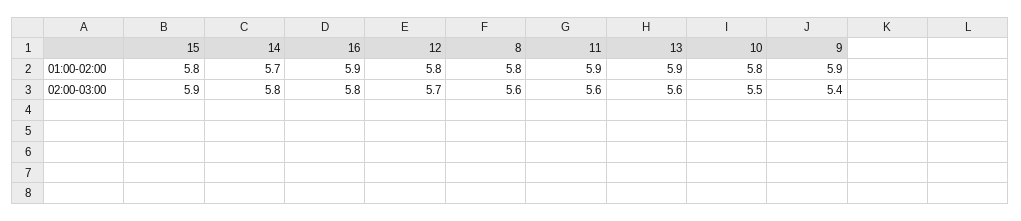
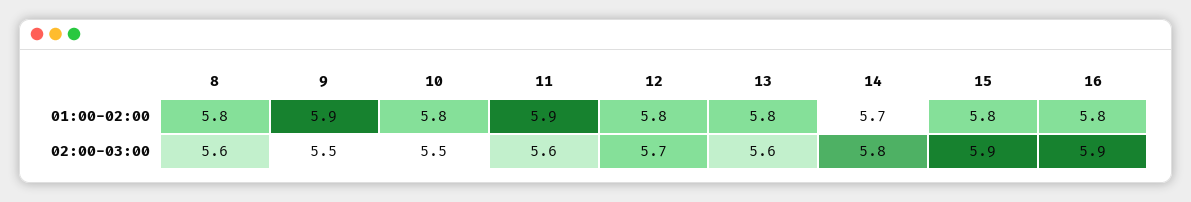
16, 01:00-02:00: 5.9 -> 5.8
13, 01:00-02:00: 5.9 -> 5.8
16, 02:00-03:00: 5.8 -> 5.9
9, 02:00-03:00: 5.4 -> 5.5

